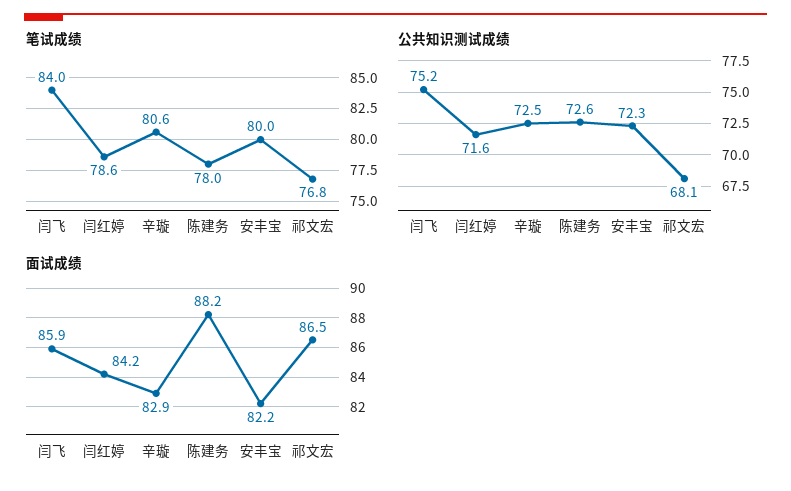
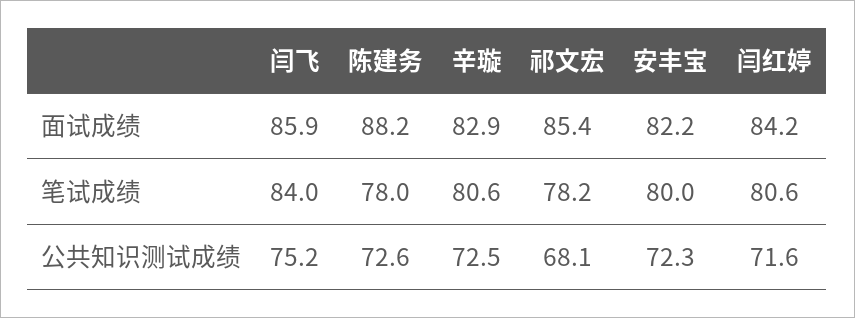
笔试成绩, 闫红婷: 78.6 -> 80.6
笔试成绩, 祁文宏: 76.8 -> 78.2
面试成绩, 祁文宏: 86.5 -> 85.4

